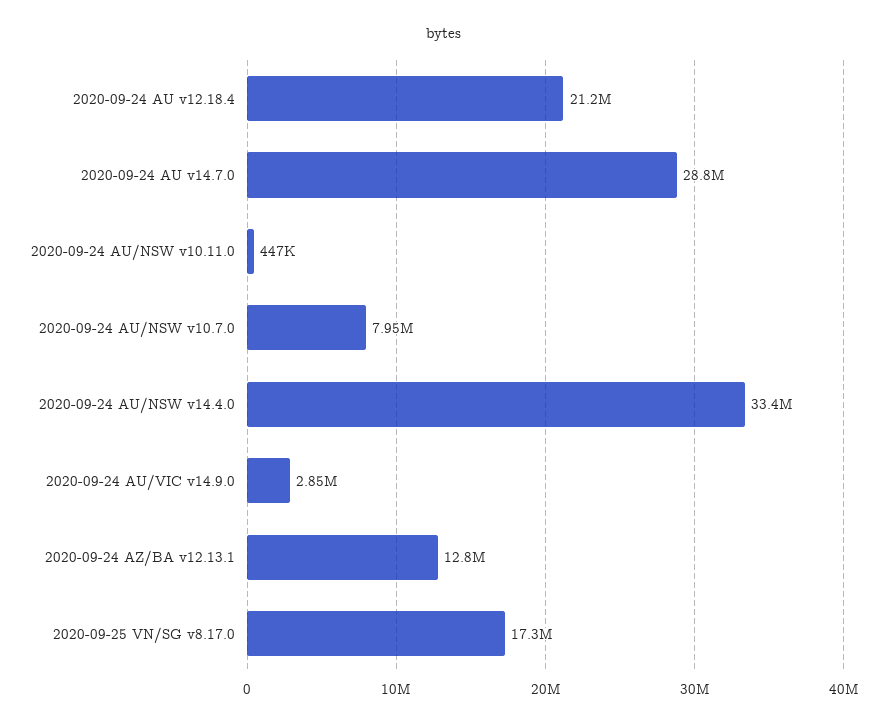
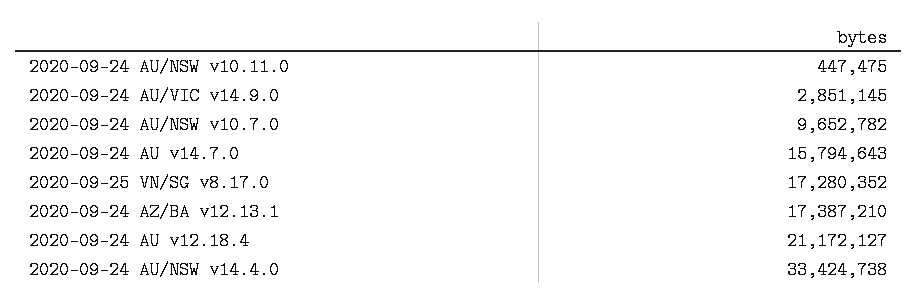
2020-09-24 AU v14.7.0: 28800000 -> 15794643
2020-09-24 AU/NSW v10.7.0: 7950000 -> 9652782
2020-09-24 AZ/BA v12.13.1: 12800000 -> 17387210

